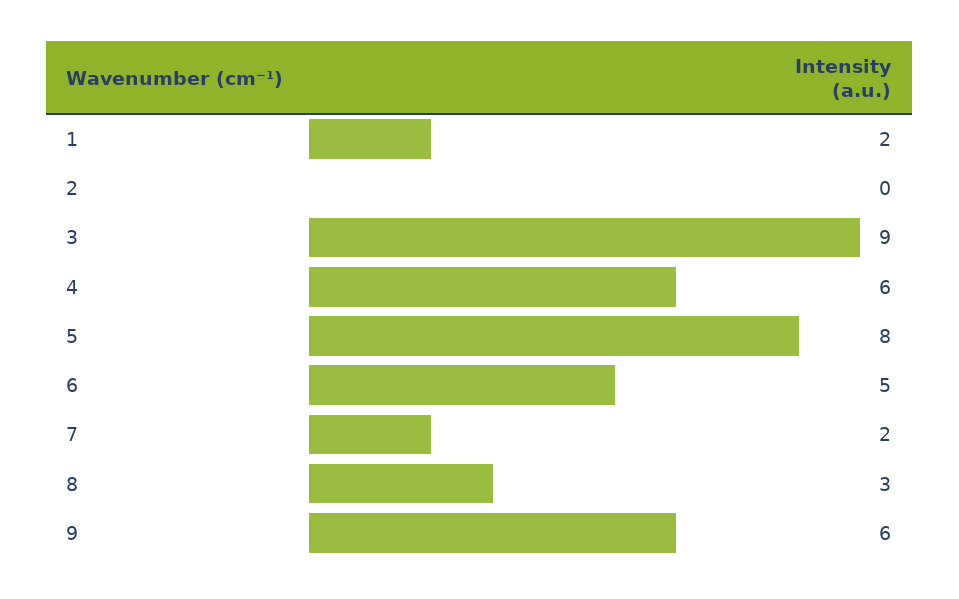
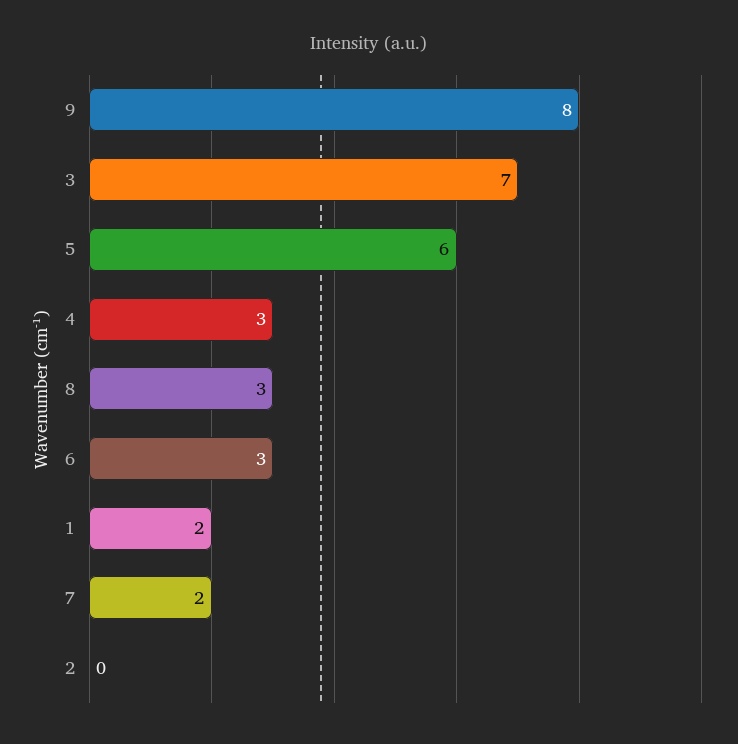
3: 9 -> 7
4: 6 -> 3
5: 8 -> 6
6: 5 -> 3
9: 6 -> 8

